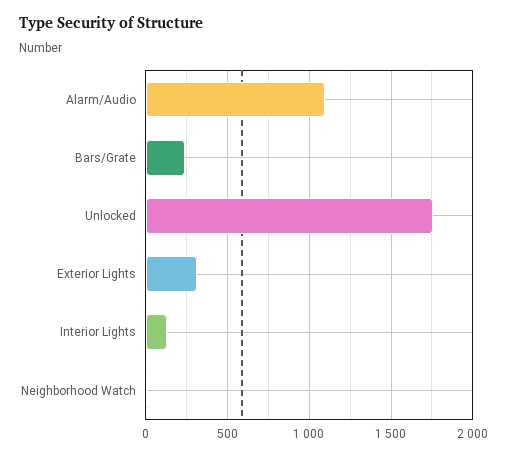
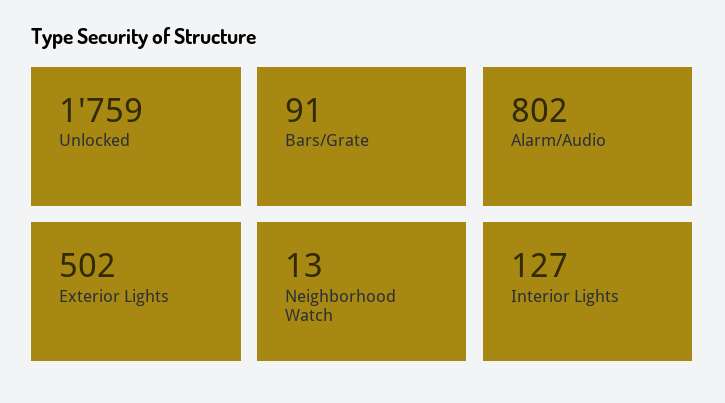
Alarm/Audio: 1100 -> 802
Bars/Grate: 250 -> 91
Exterior Lights: 300 -> 502

